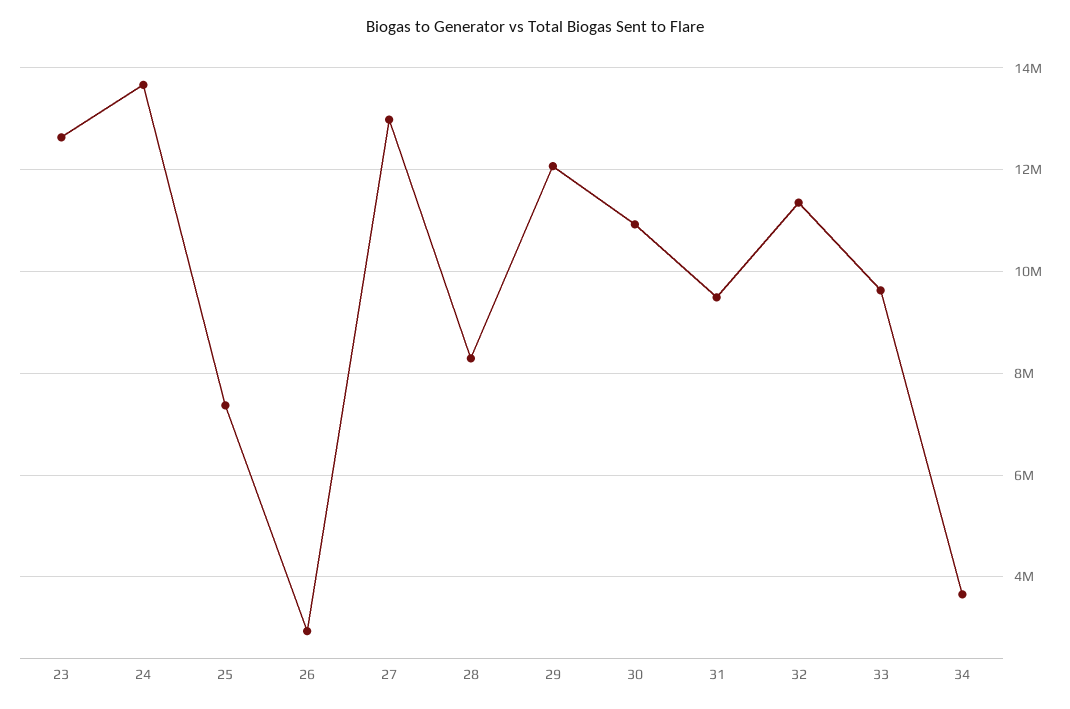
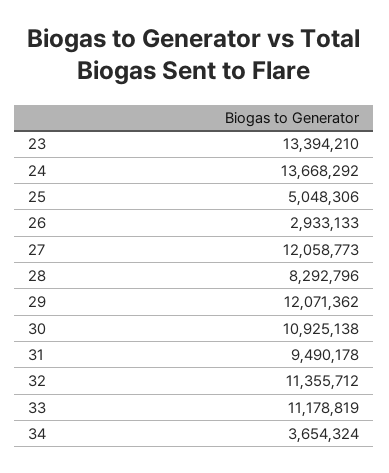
23: 12600000 -> 13394210
25: 7400000 -> 5048306
27: 13000000 -> 12058773
33: 9600000 -> 11178819

